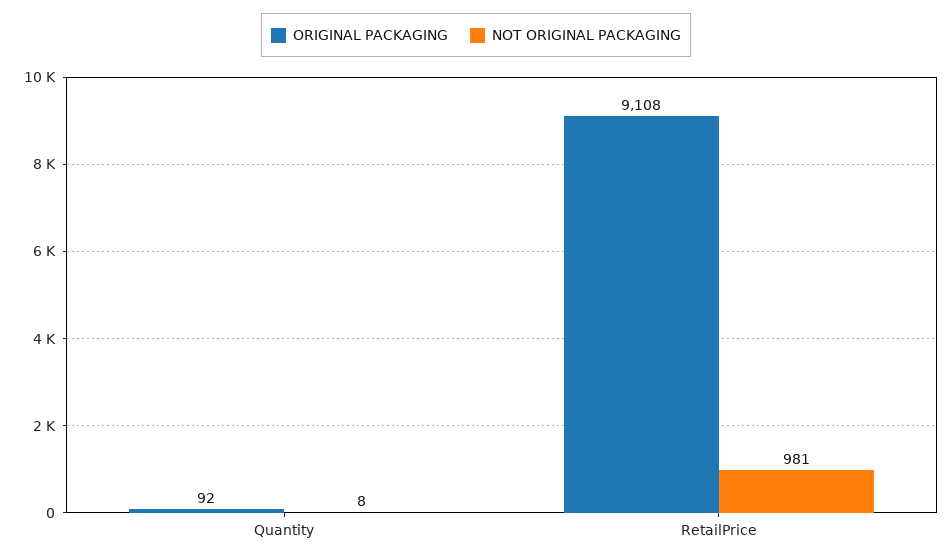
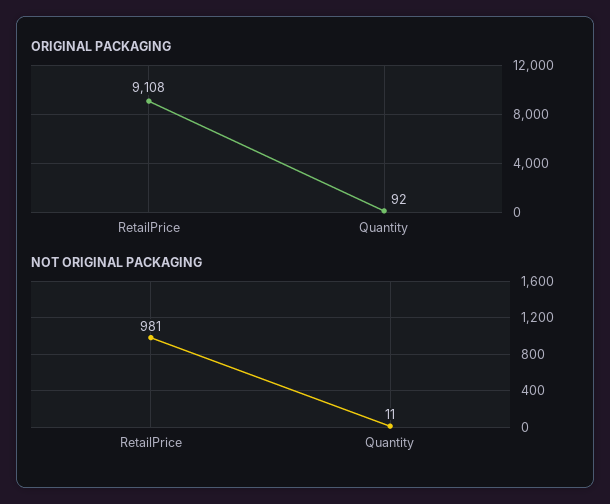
NOT ORIGINAL PACKAGING, Quantity: 8 -> 11

